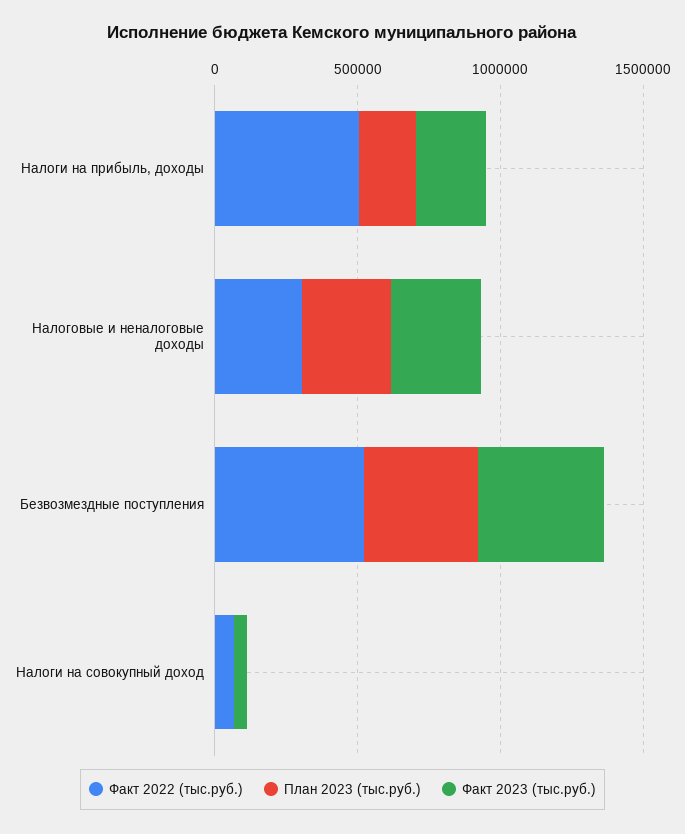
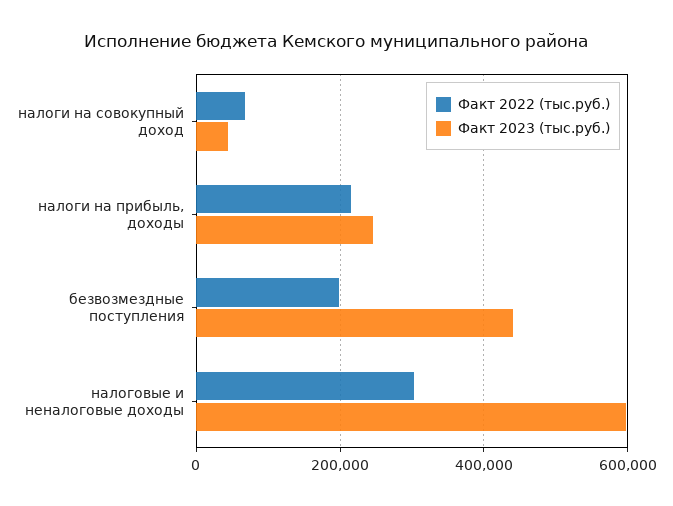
Факт 2022 (тыс.руб.), Налоги на прибыль, доходы: 500000 -> 220000
План 2023 (тыс.руб.), Налоги на прибыль, доходы: 200000 -> none
План 2023 (тыс.руб.), Налоговые и неналоговые доходы: 300000 -> none
Факт 2023 (тыс.руб.), Налоговые и неналоговые доходы: 300000 -> 600000
Факт 2022 (тыс.руб.), Безвозмездные поступления: 500000 -> 200000
План 2023 (тыс.руб.), Безвозмездные поступления: 400000 -> none
План 2023 (тыс.руб.), Налоги на совокупный доход: 0 -> none

